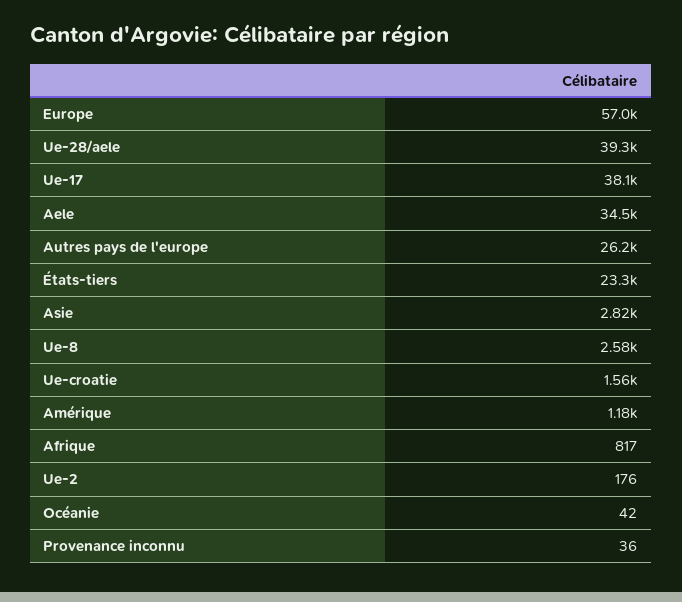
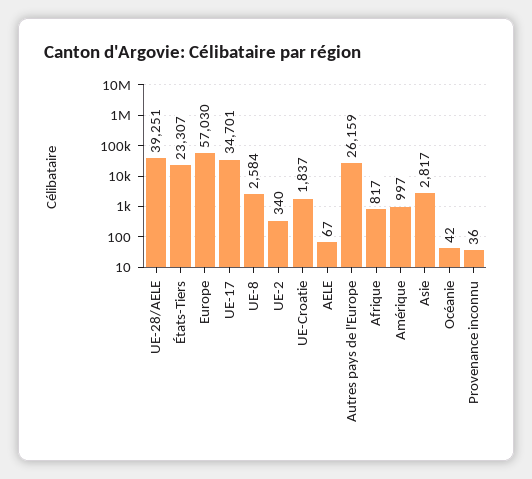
Ue-17: 38100 -> 34701
Aele: 34500 -> 67
Ue-croatie: 1560 -> 1837
Amérique: 1180 -> 997
Ue-2: 176 -> 340

